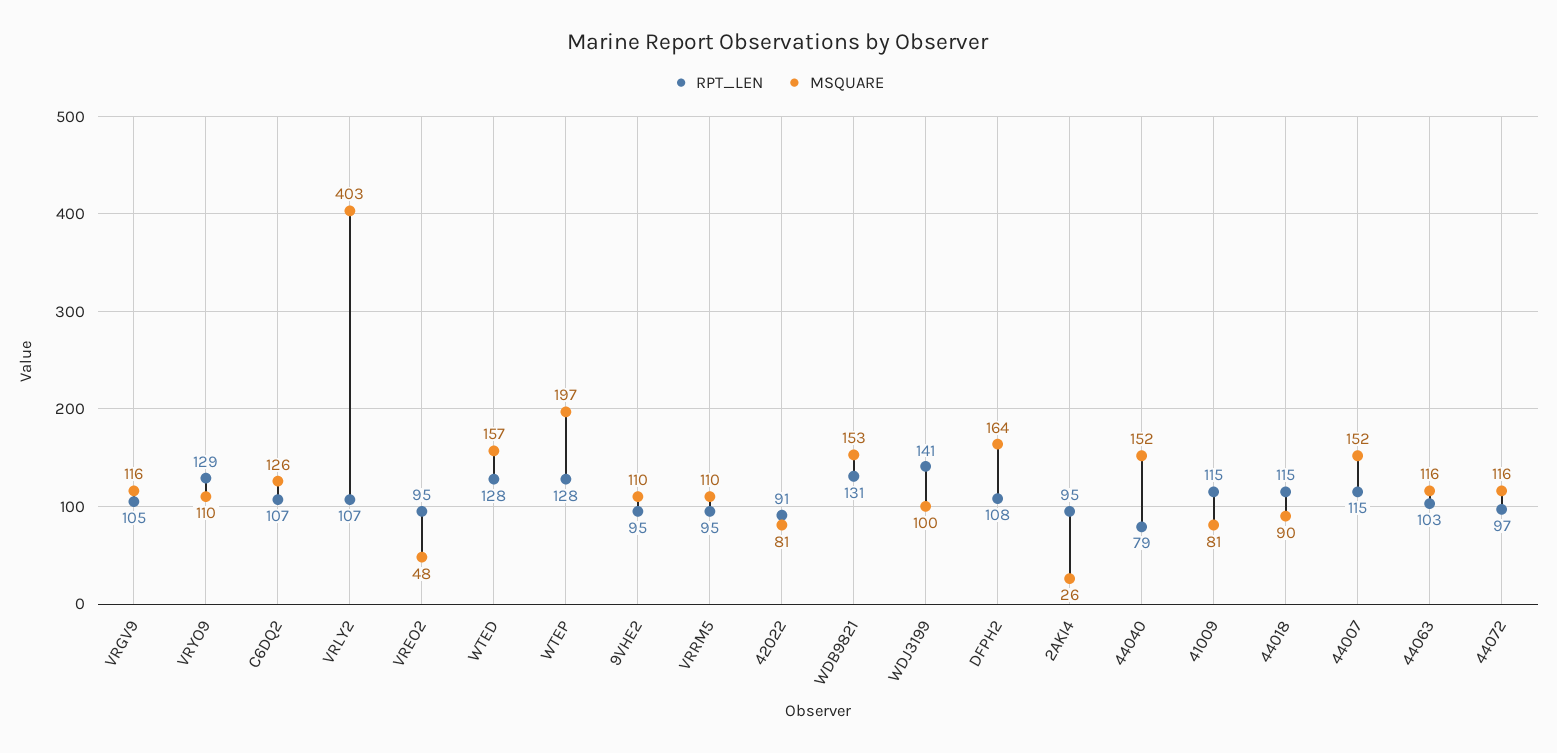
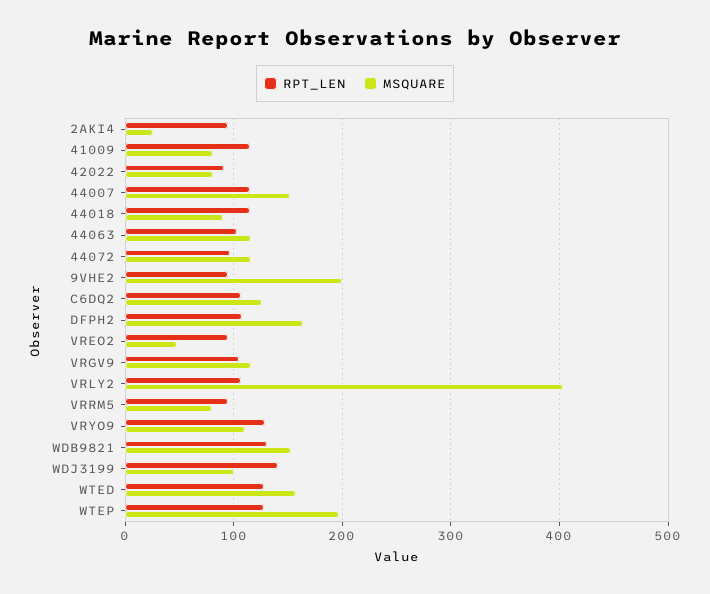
MSQUARE, 9VHE2: 110 -> 200
MSQUARE, VRRM5: 110 -> 80
RPT_LEN, 44040: 79 -> none
MSQUARE, 44040: 152 -> none

